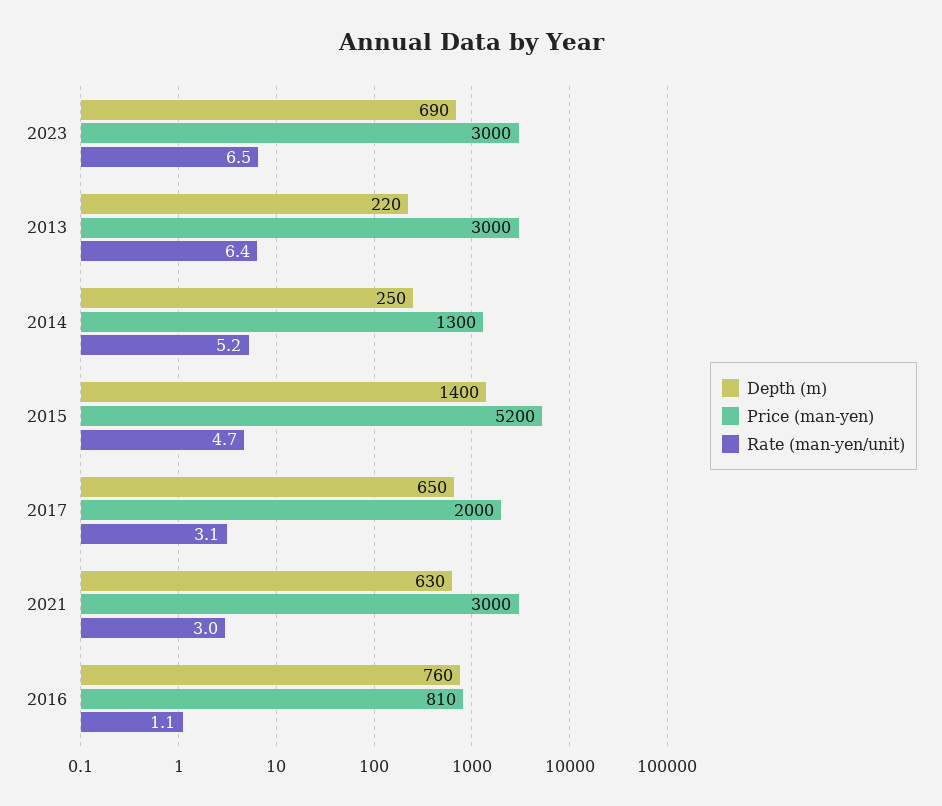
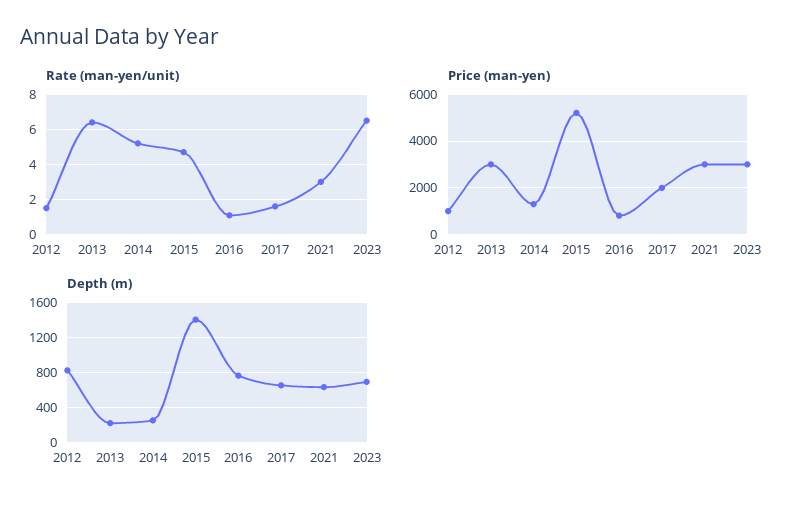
Rate (man-yen/unit), 2017: 3.1 -> 1.5
Rate (man-yen/unit), 2012: none -> 1.5
Price (man-yen), 2012: none -> 1000
Depth (m), 2012: none -> 800

